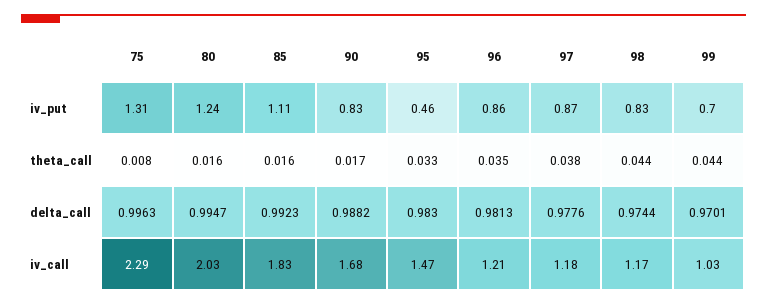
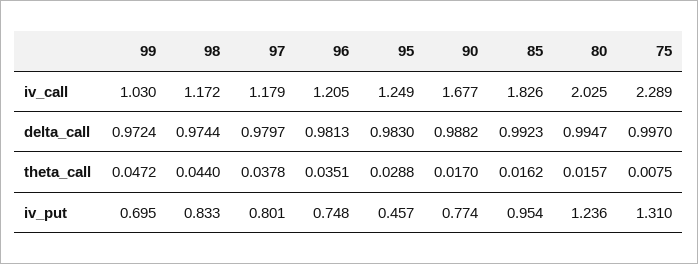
85, iv_put: 1.11 -> 0.954
90, iv_put: 0.83 -> 0.774
96, iv_put: 0.86 -> 0.748
97, iv_put: 0.87 -> 0.801
95, theta_call: 0.033 -> 0.0288
99, theta_call: 0.044 -> 0.0472
75, delta_call: 0.9963 -> 0.997
97, delta_call: 0.9776 -> 0.9797
99, delta_call: 0.9701 -> 0.9724
95, iv_call: 1.47 -> 1.249

